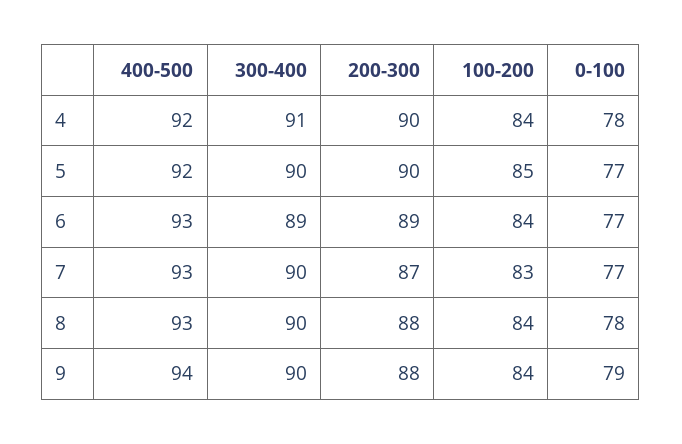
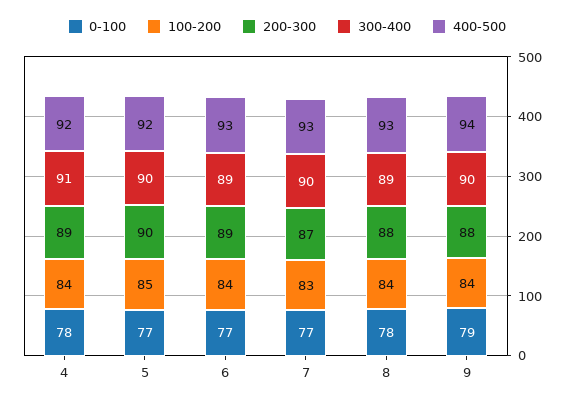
200-300, 4: 90 -> 89
300-400, 8: 90 -> 89

